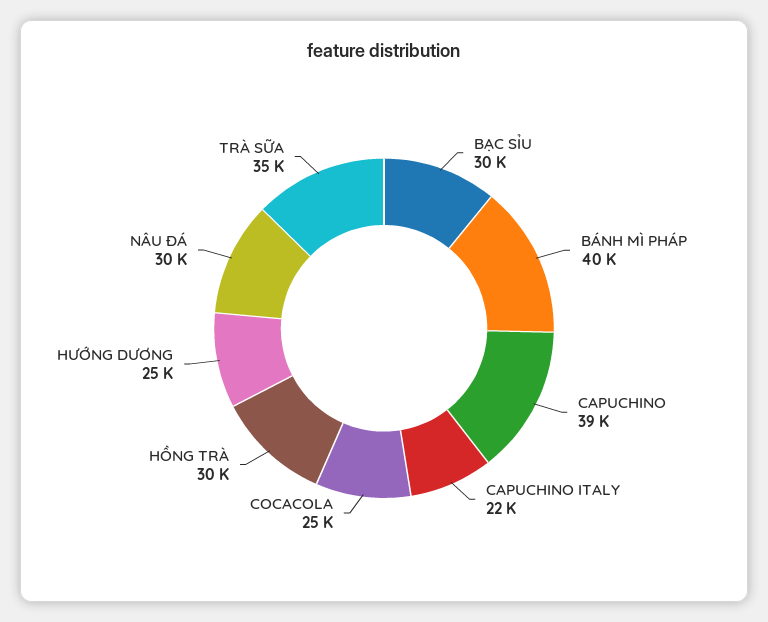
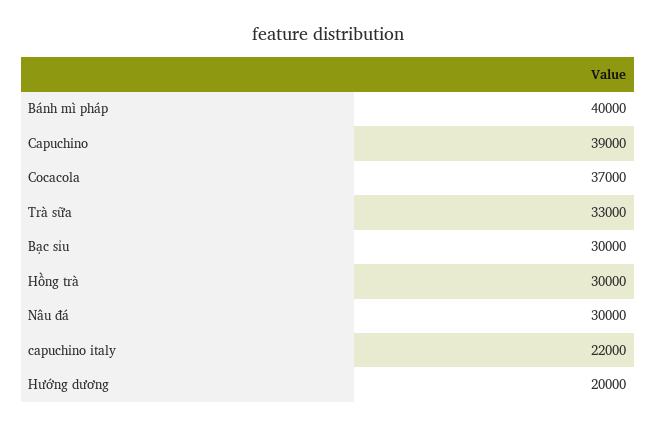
COCACOLA: 25000 -> 37000
HƯỚNG DƯƠNG: 25000 -> 20000
TRÀ SỮA: 35000 -> 33000

